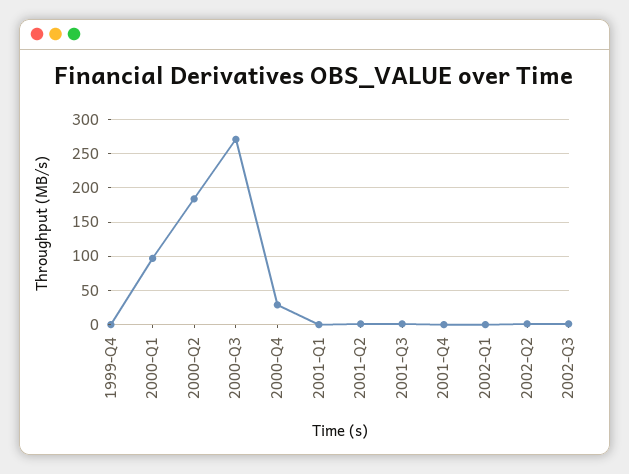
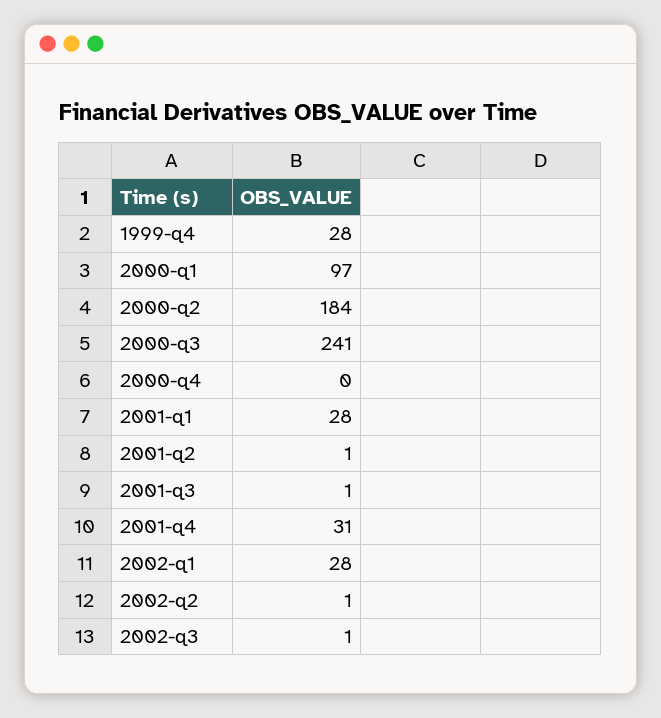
1999-Q4: 0 -> 28
2000-Q3: 270 -> 241
2000-Q4: 30 -> 0
2001-Q1: 0 -> 28
2001-Q4: 0 -> 31
2002-Q1: 0 -> 28

